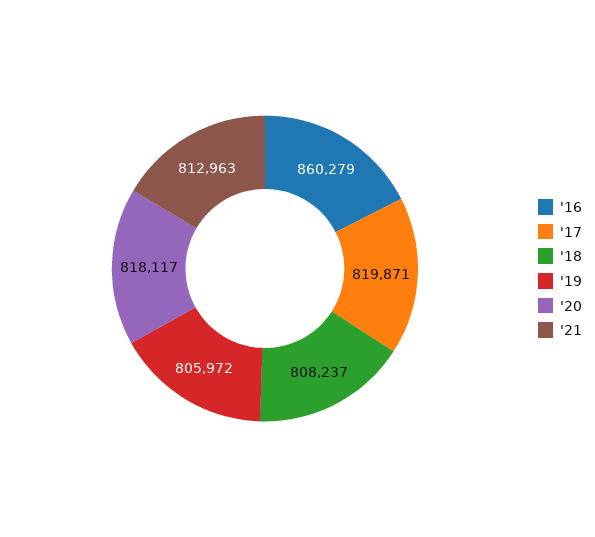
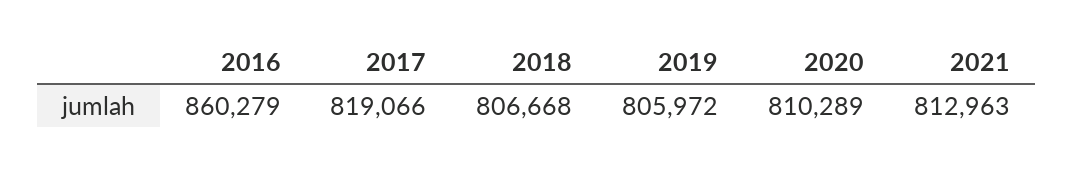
'17: 819871 -> 819066
'18: 808237 -> 806668
'20: 818117 -> 810289

